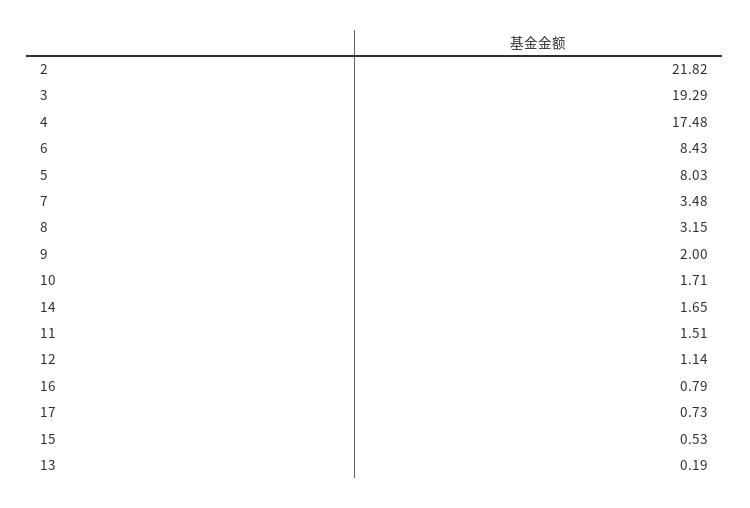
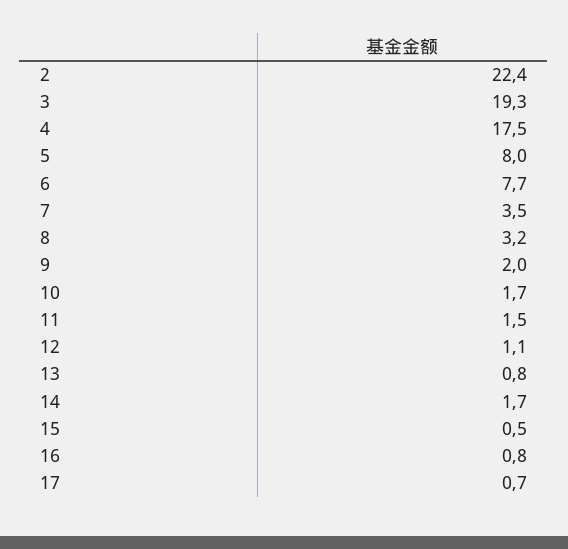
2: 21.82 -> 22.4
6: 8.43 -> 7.7
13: 0.19 -> 0.8

